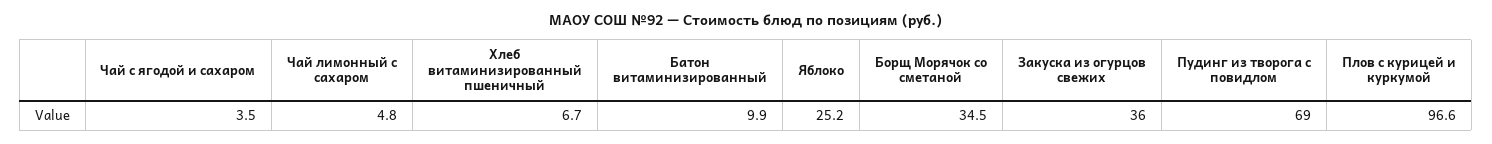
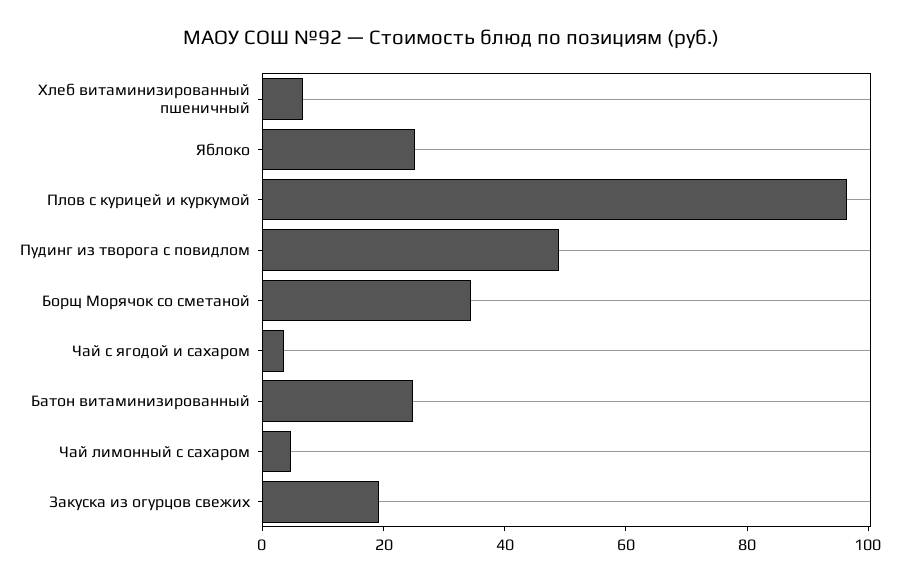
Батон витаминизированный: 9.9 -> 25
Закуска из огурцов свежих: 36 -> 20
Пудинг из творога с повидлом: 69 -> 50

